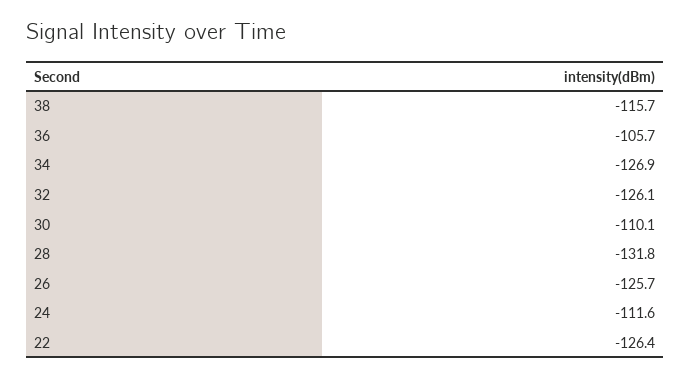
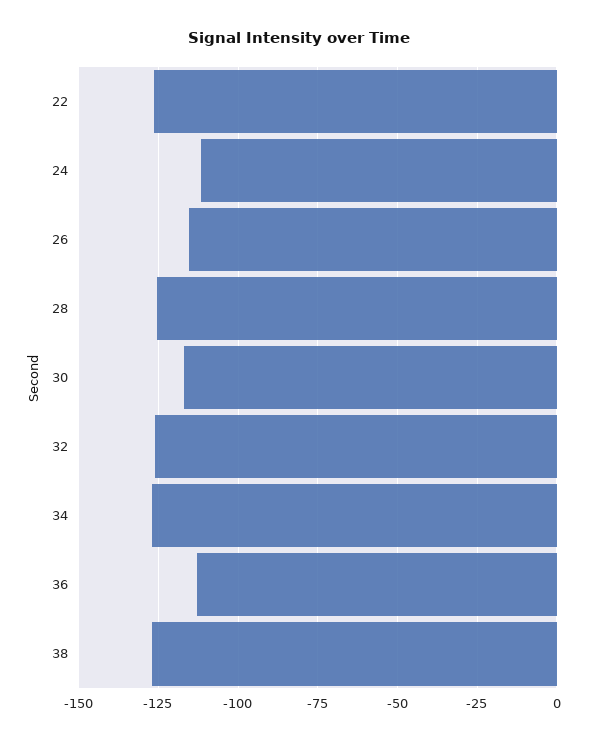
38: -115.7 -> -127.5
36: -105.7 -> -112.5
30: -110.1 -> -117.5
28: -131.8 -> -125
26: -125.7 -> -115

